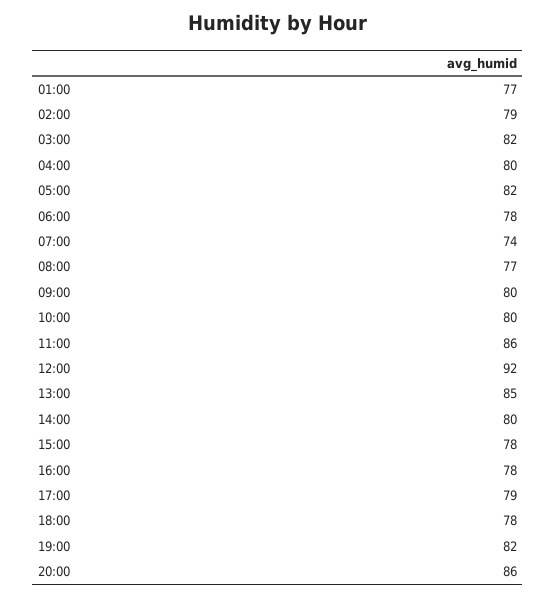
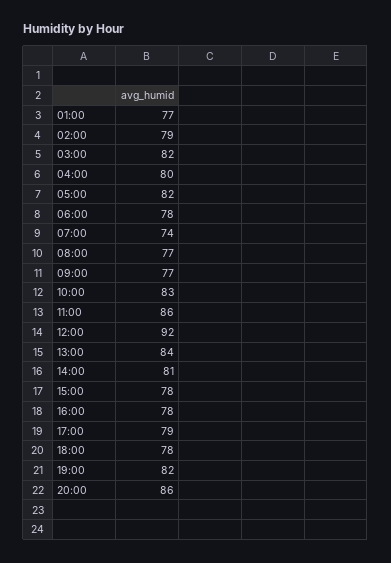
09:00: 80 -> 77
10:00: 80 -> 83
13:00: 85 -> 84
14:00: 80 -> 81

